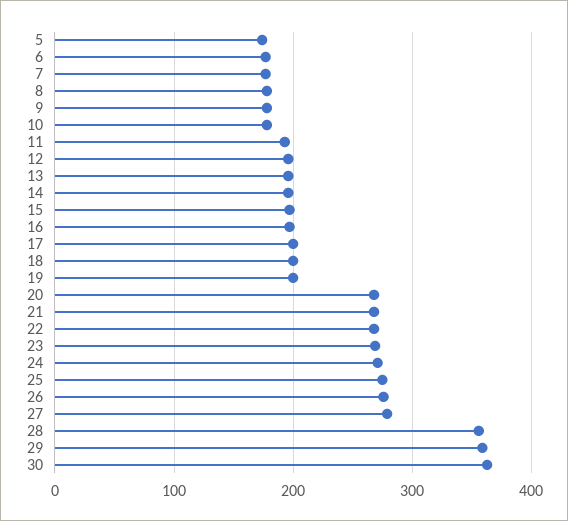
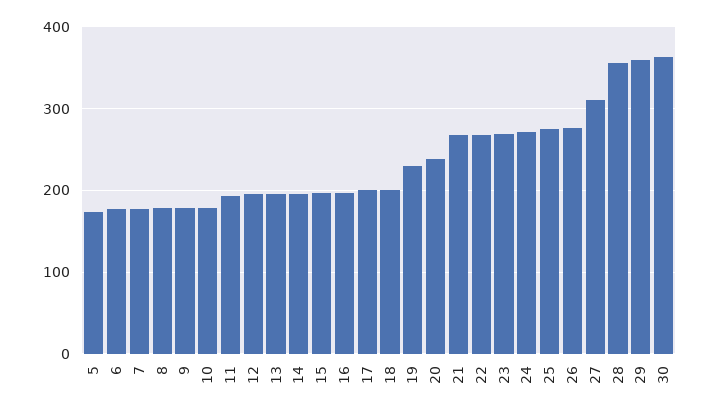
19: 200 -> 230
20: 270 -> 240
27: 280 -> 310

